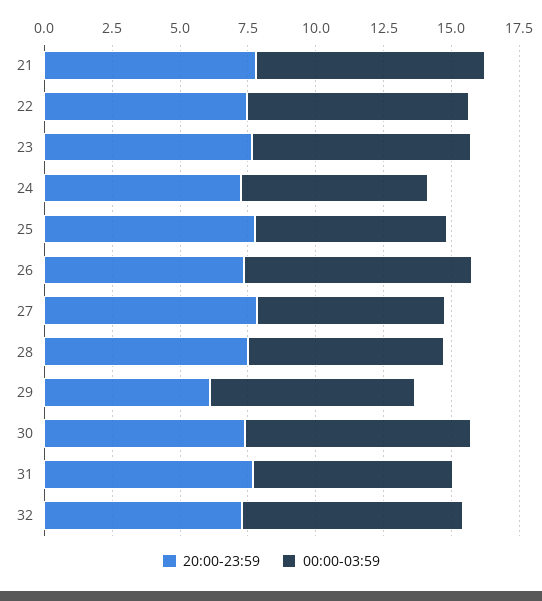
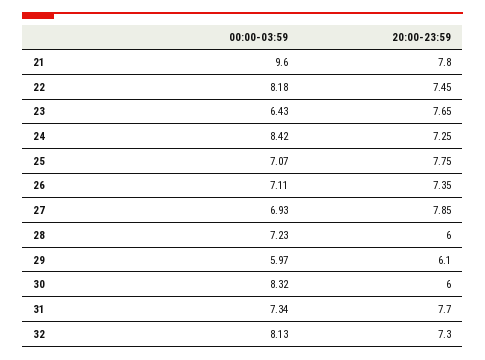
00:00-03:59, 21: 8.5 -> 9.6
00:00-03:59, 23: 8 -> 6.43
00:00-03:59, 24: 7 -> 8.42
00:00-03:59, 26: 8.5 -> 7.11
20:00-23:59, 28: 7.5 -> 6
00:00-03:59, 29: 7.5 -> 5.97
20:00-23:59, 30: 7.5 -> 6

